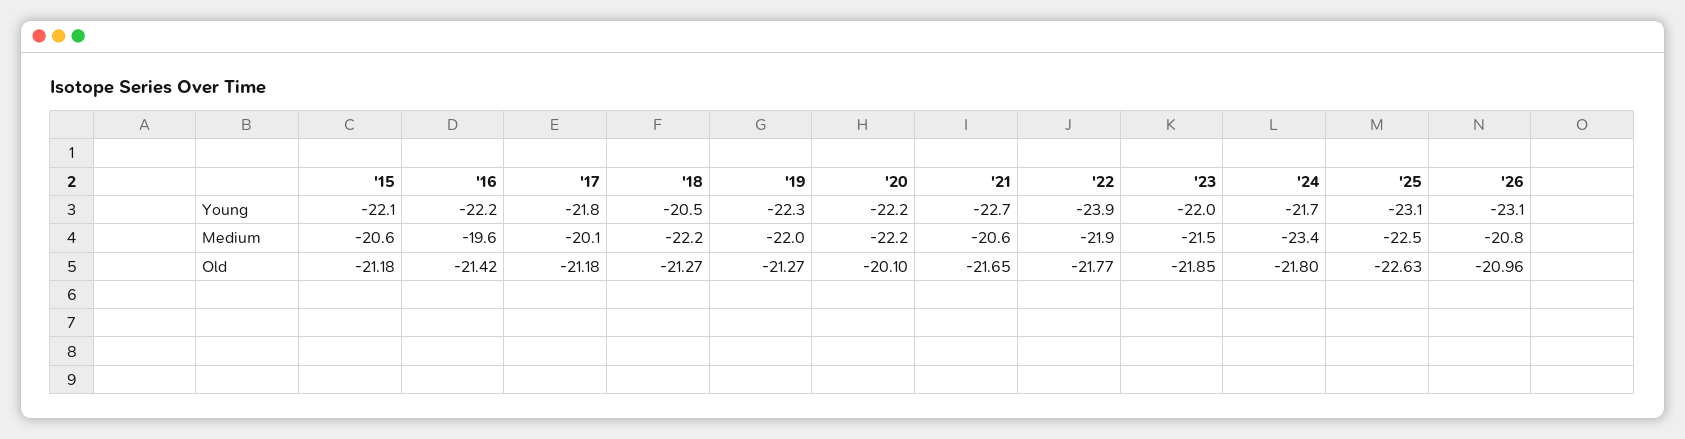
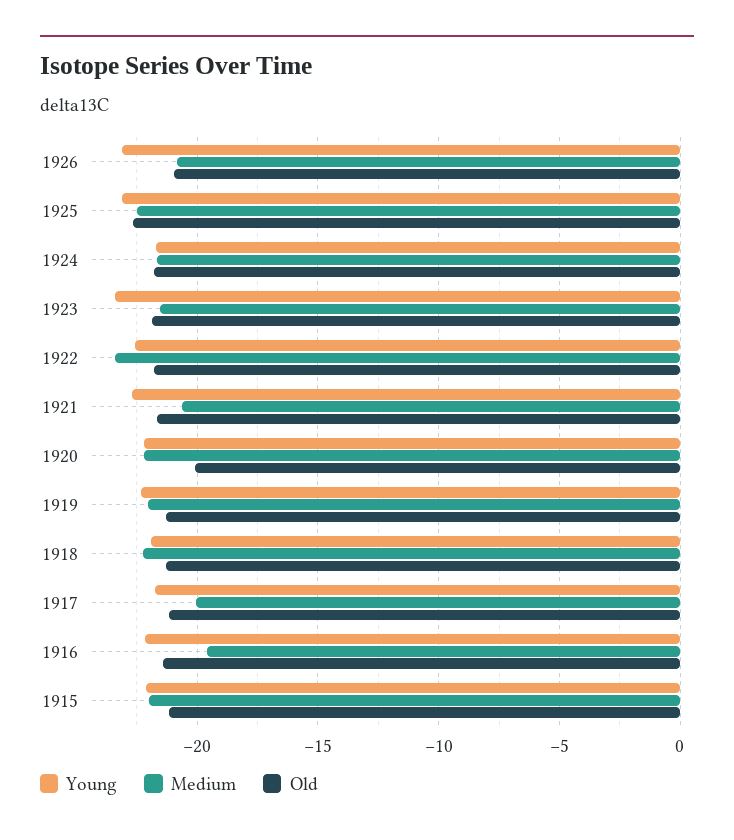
Young, '18: -20.5 -> -22
Young, '22: -23.9 -> -22.5
Young, '23: -22 -> -23.5
Medium, '15: -20.6 -> -22
Medium, '22: -21.9 -> -23.5
Medium, '24: -23.4 -> -21.5

